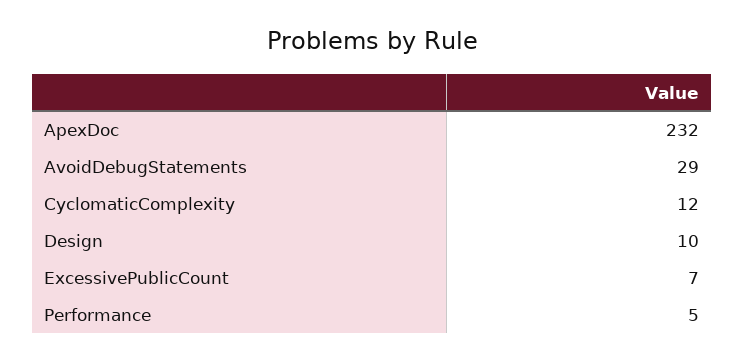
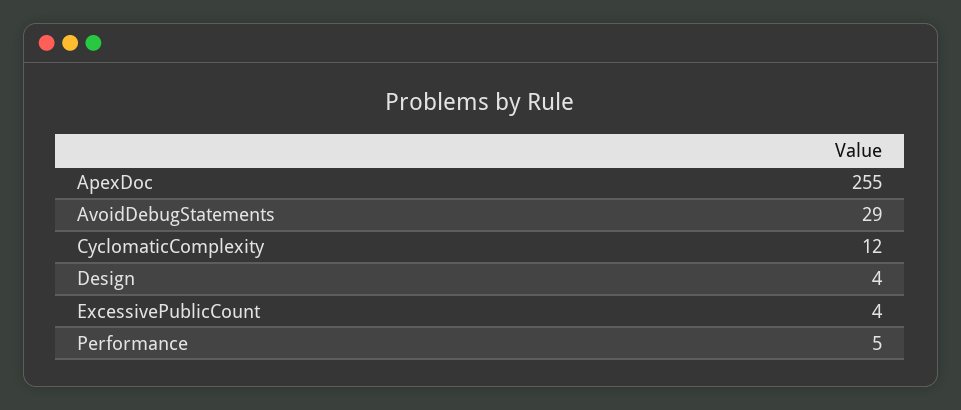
ApexDoc: 232 -> 255
Design: 10 -> 4
ExcessivePublicCount: 7 -> 4

